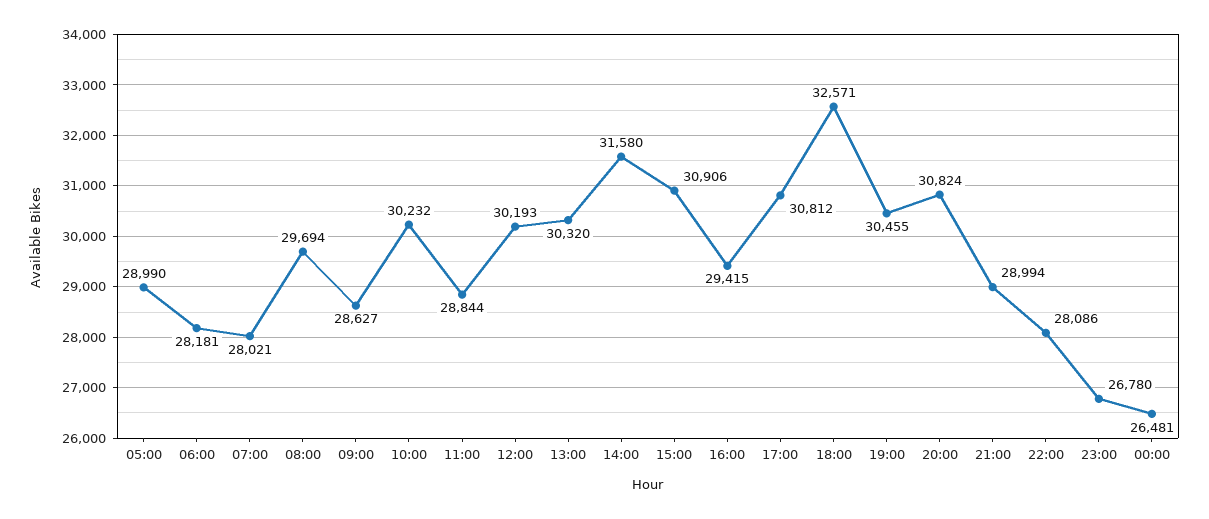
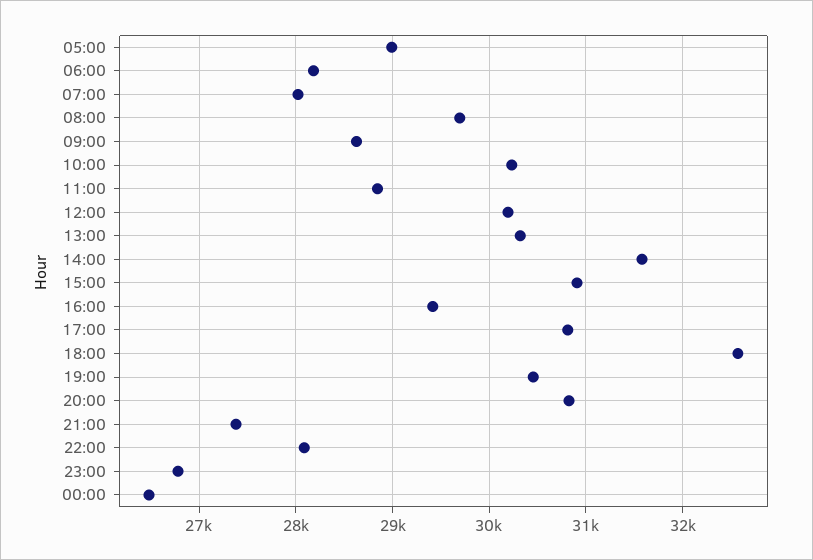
21:00: 28994 -> 27400

